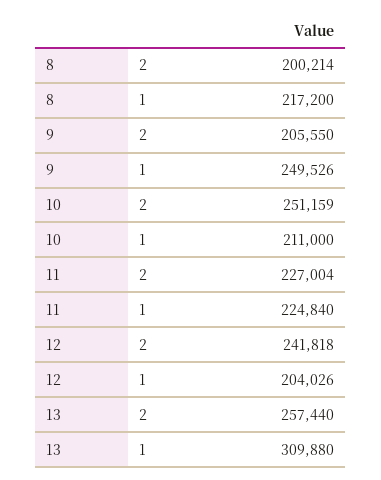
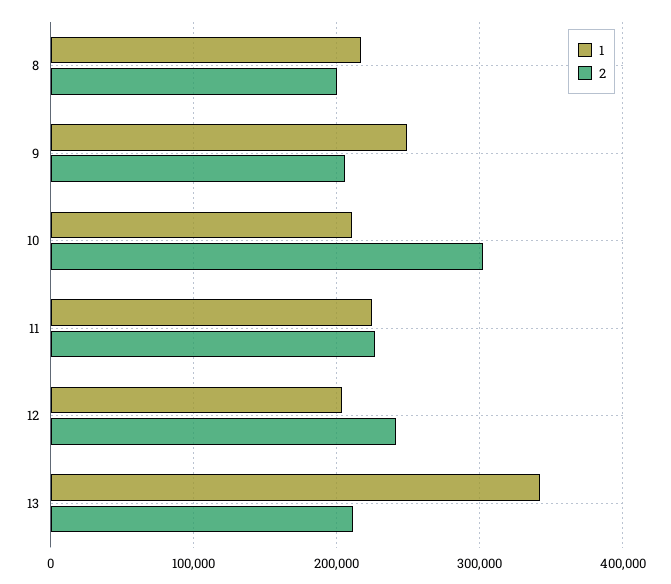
2, 10: 251159 -> 300000
2, 13: 257440 -> 210000
1, 13: 309880 -> 340000

